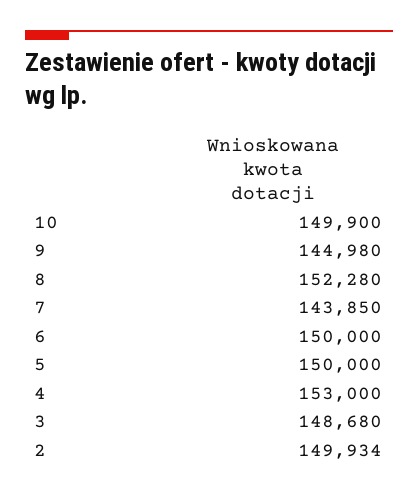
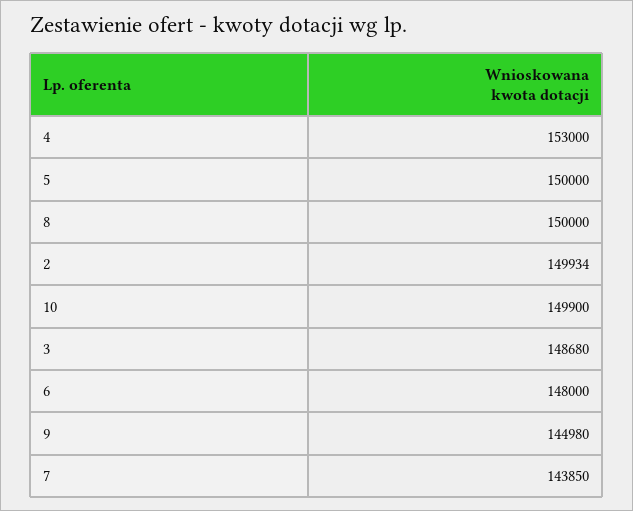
8: 152280 -> 150000
6: 150000 -> 148000

